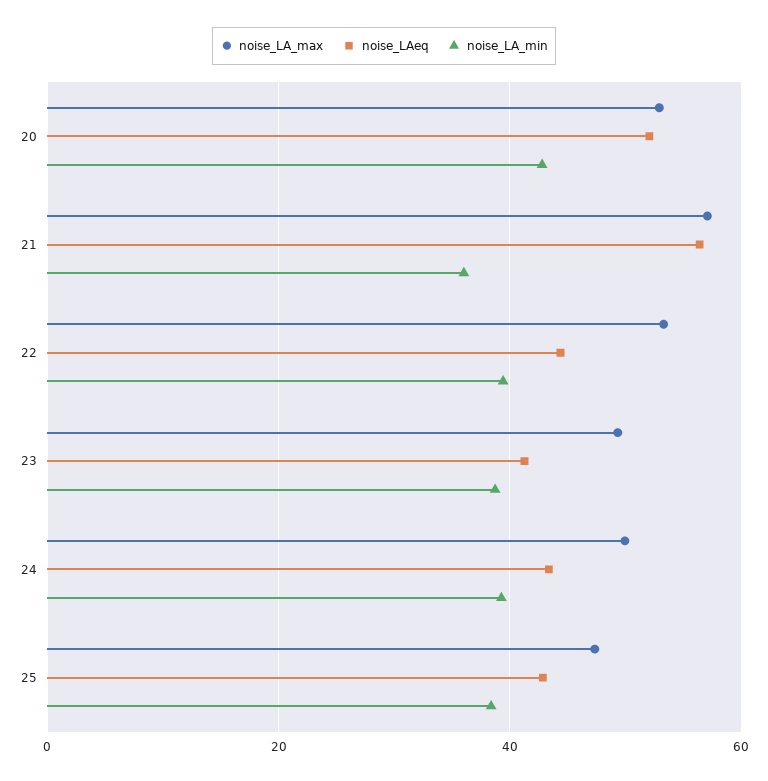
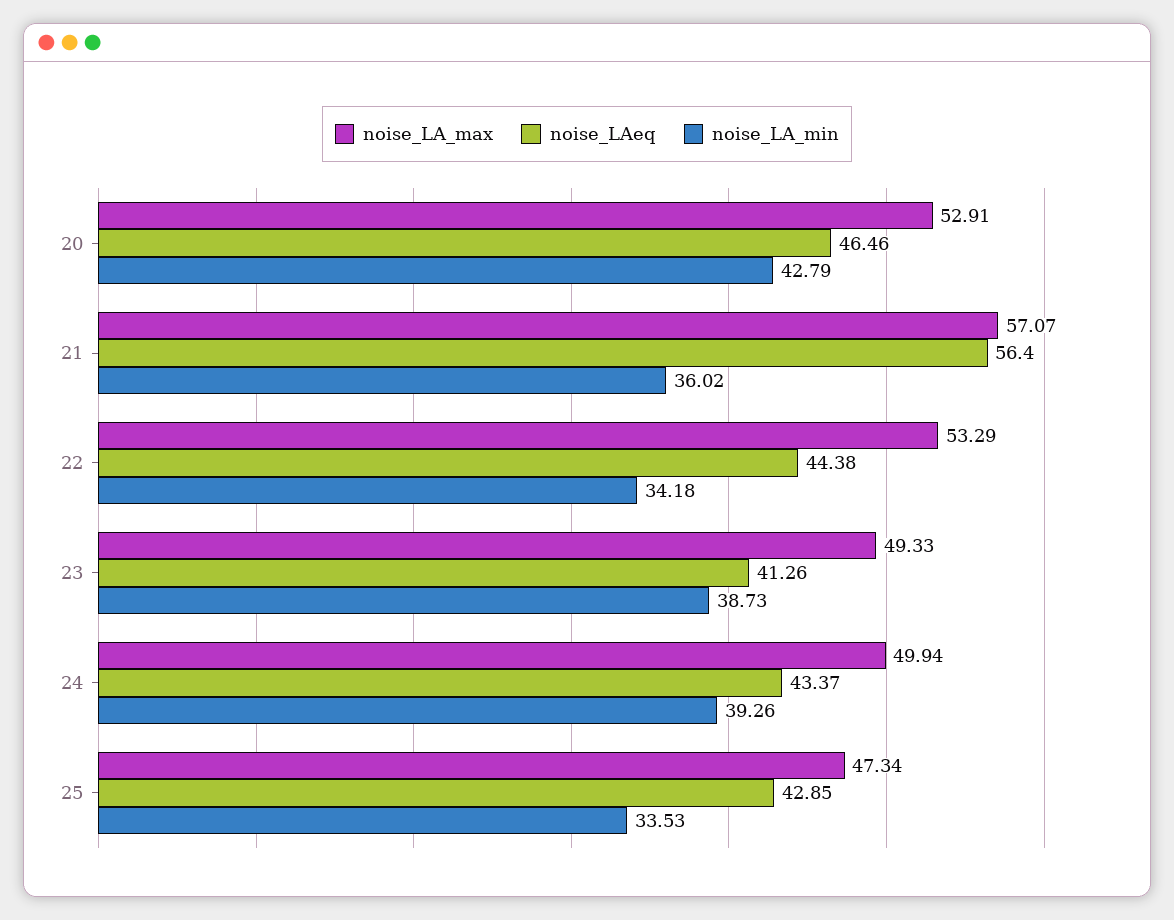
noise_LAeq, 20: 52 -> 46.46
noise_LA_min, 22: 40 -> 34.18
noise_LA_min, 25: 38 -> 33.53

